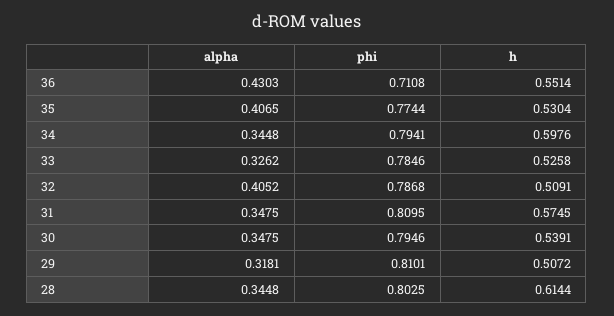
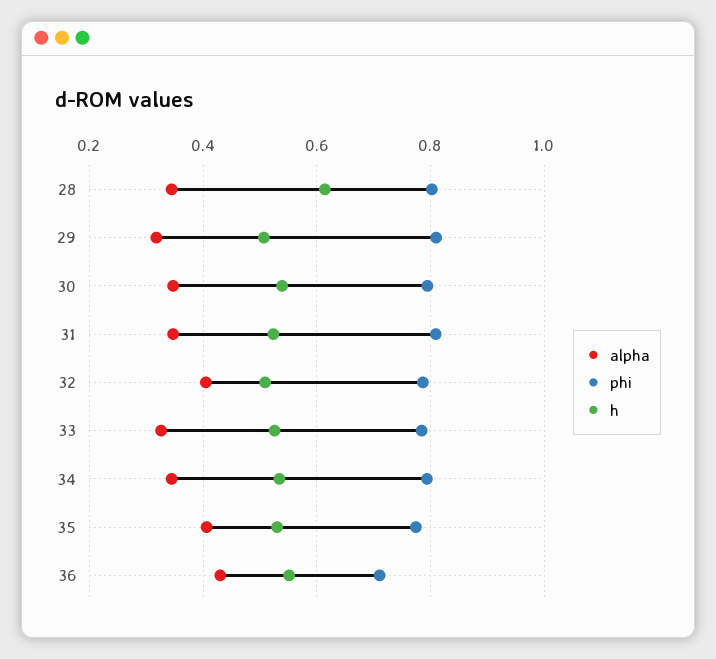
h, 34: 0.5976 -> 0.54
h, 31: 0.5745 -> 0.52

